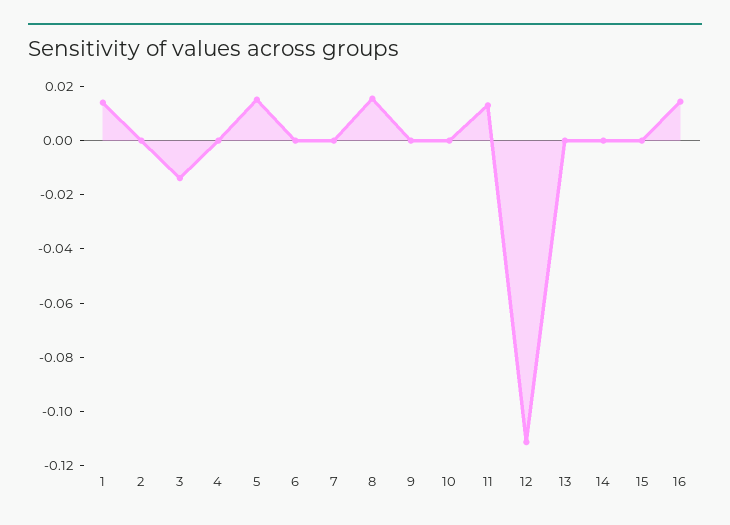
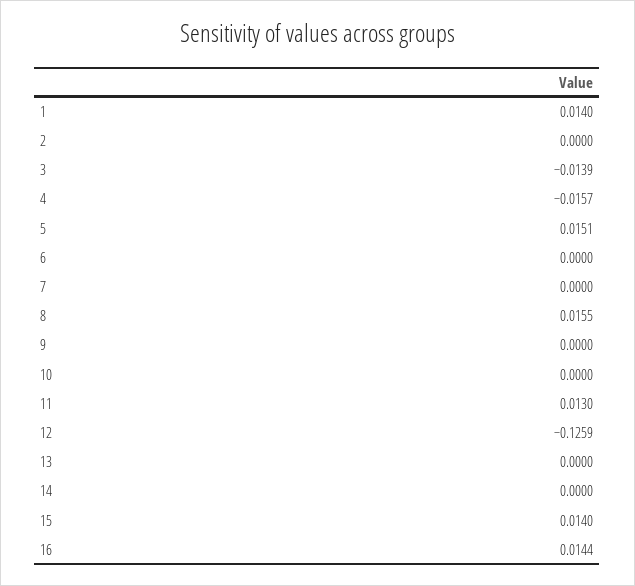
4: 0 -> -0.0157
12: -0.11 -> -0.1259
15: 0 -> 0.014

